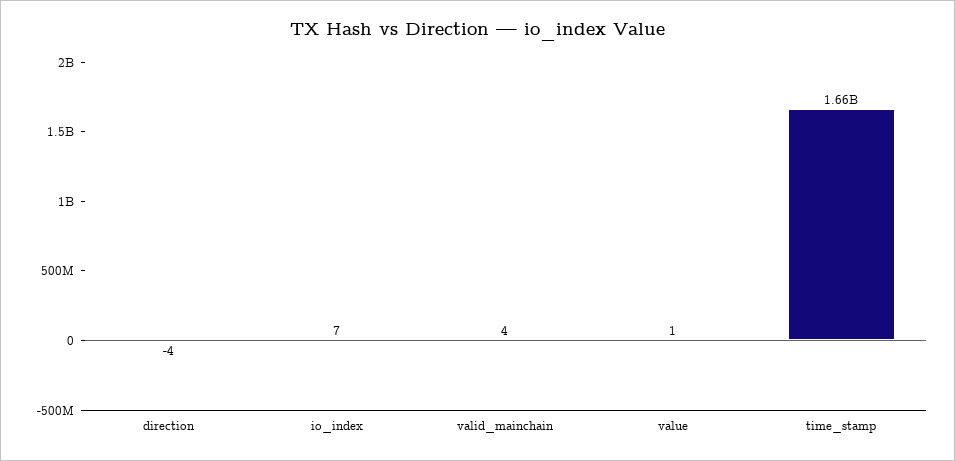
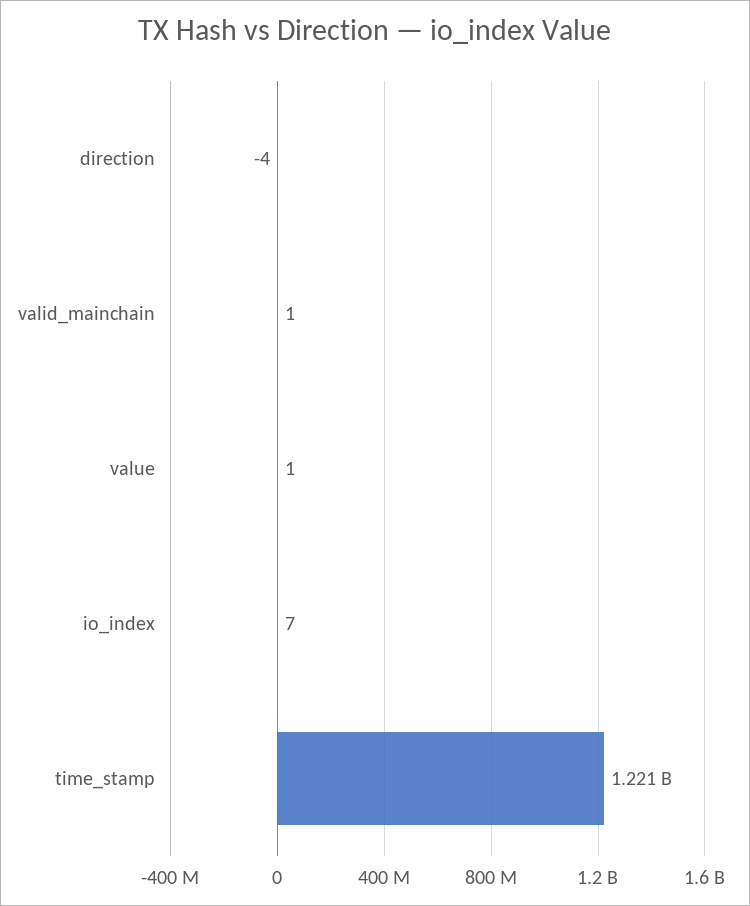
valid_mainchain: 4 -> 1
time_stamp: 1660000000 -> 1221000000

